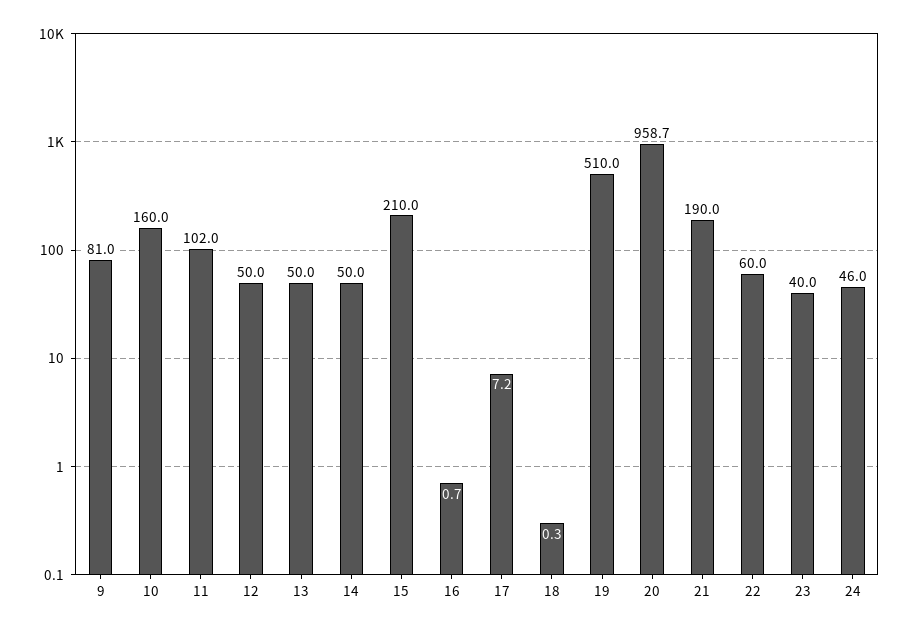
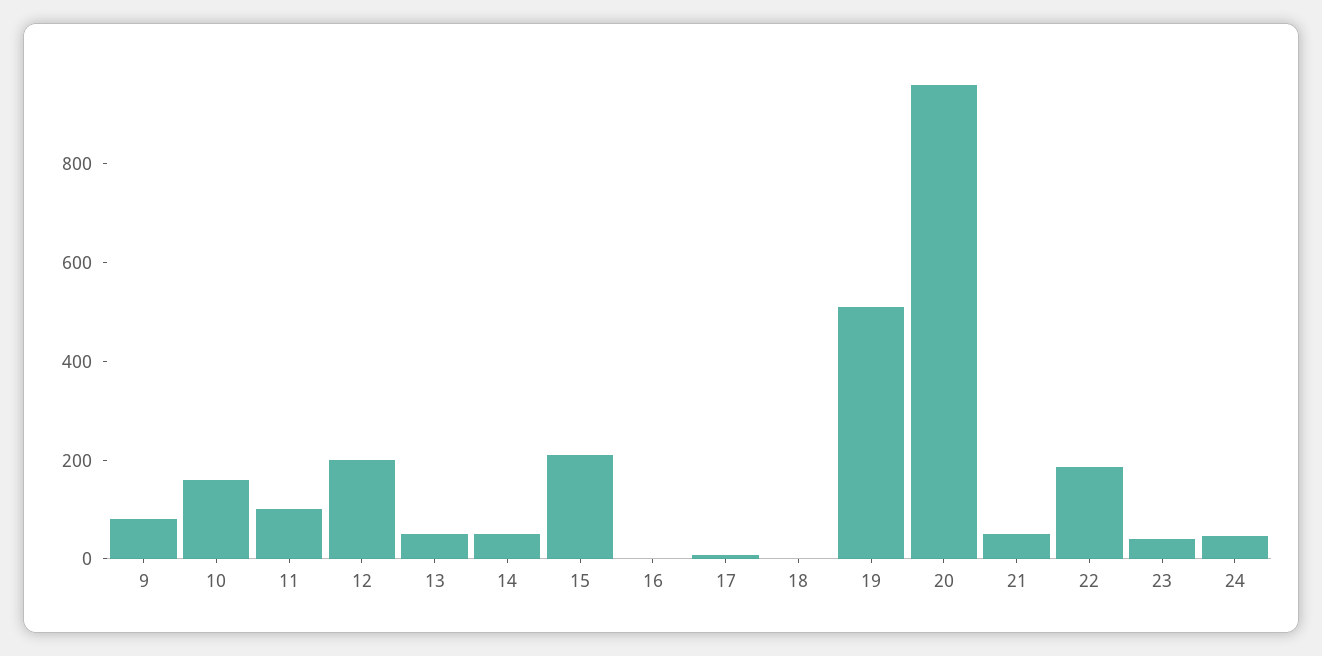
12: 50 -> 200
21: 190 -> 50
22: 60 -> 200

